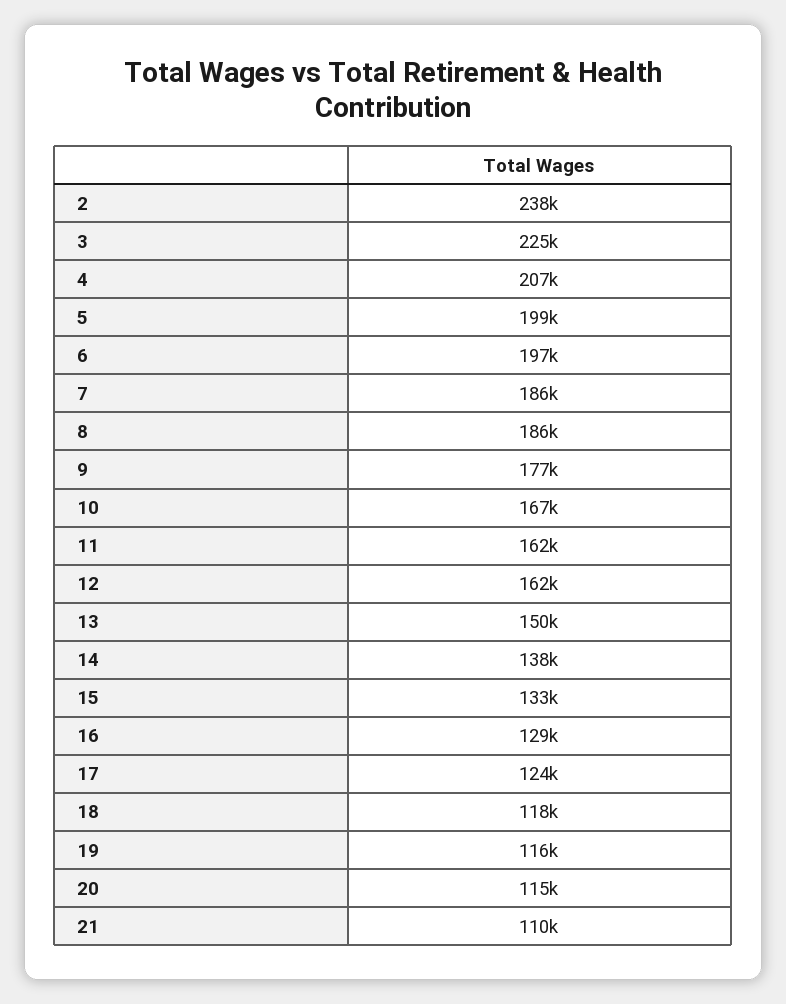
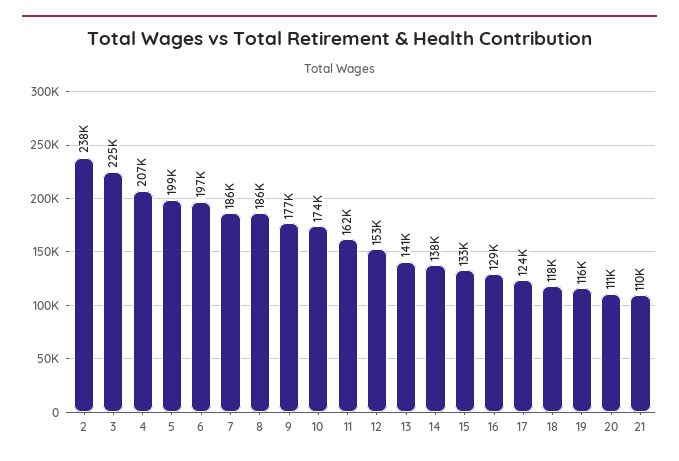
10: 167000 -> 174000
12: 162000 -> 153000
13: 150000 -> 141000
20: 115000 -> 111000

